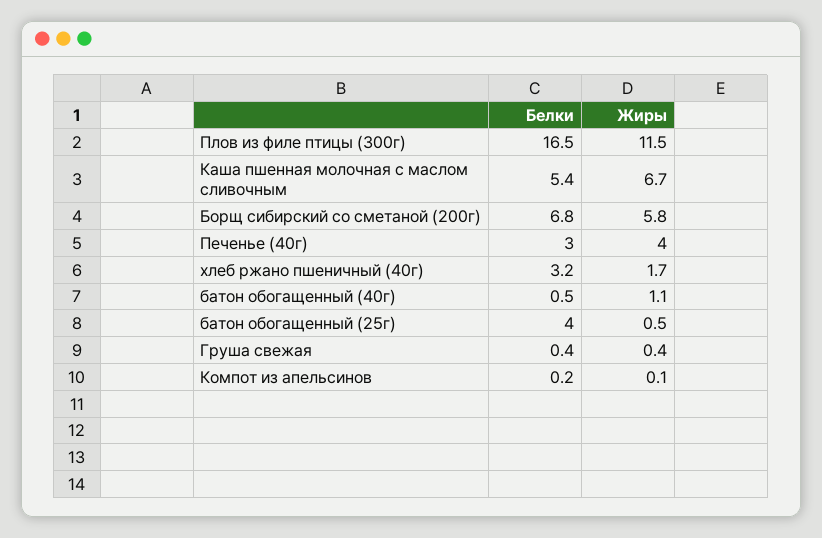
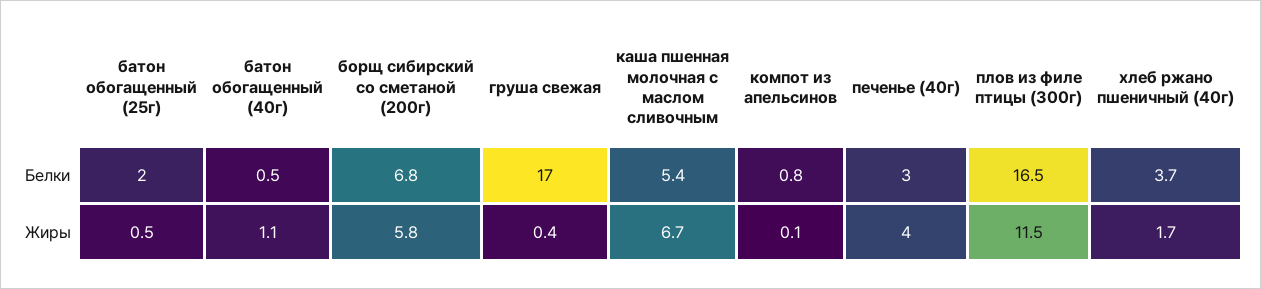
Белки, хлеб ржано пшеничный (40г): 3.2 -> 3.7
Белки, батон обогащенный (25г): 4 -> 2
Белки, Груша свежая: 0.4 -> 17
Белки, Компот из апельсинов: 0.2 -> 0.8

